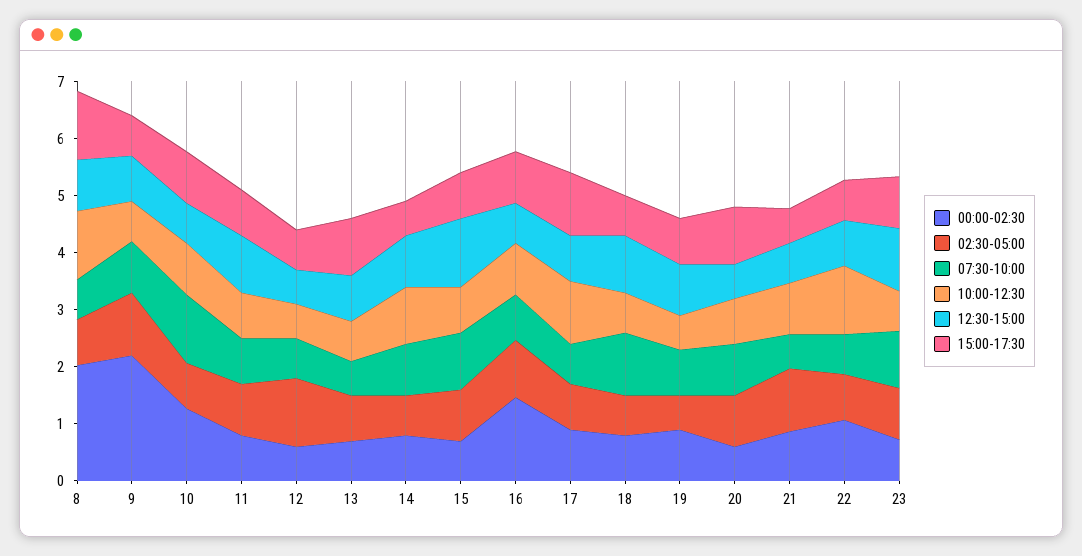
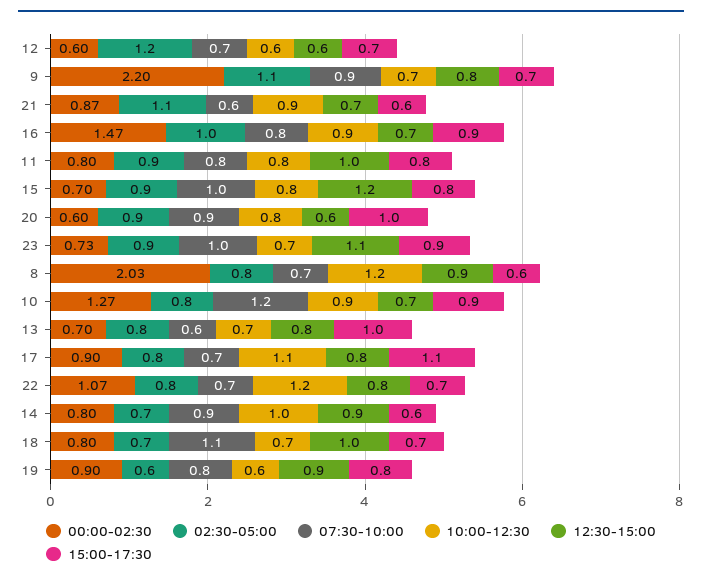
15:00-17:30, 8: 1.2 -> 0.6

